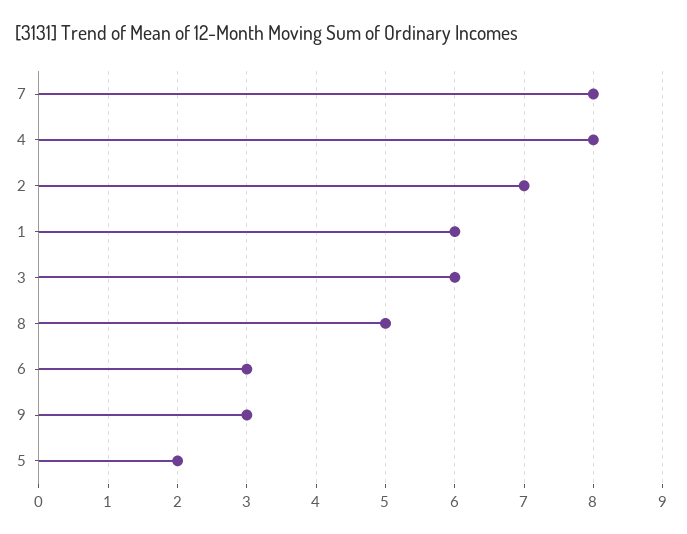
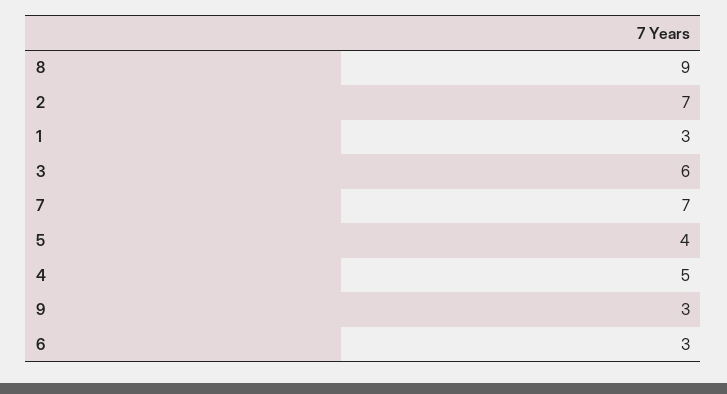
7: 8 -> 7
4: 8 -> 5
1: 6 -> 3
8: 5 -> 9
5: 2 -> 4

